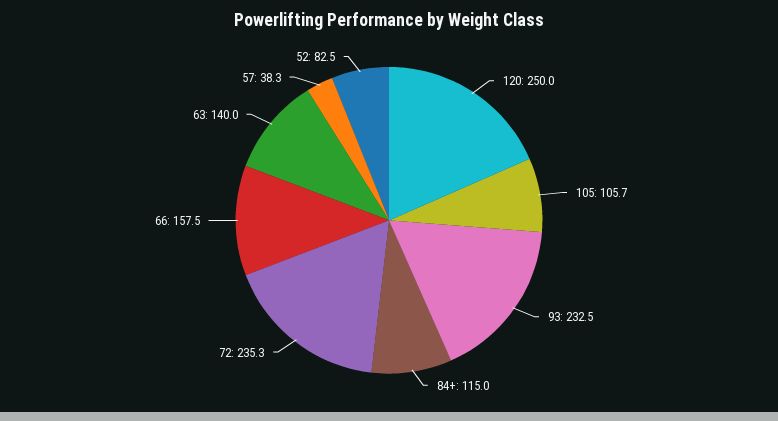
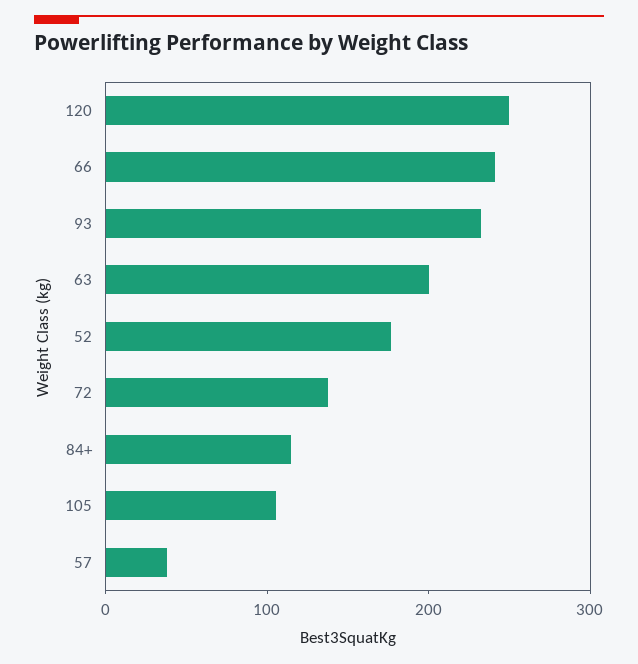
72: 235.3 -> 140
66: 157.5 -> 240
63: 140 -> 200
52: 82.5 -> 180

